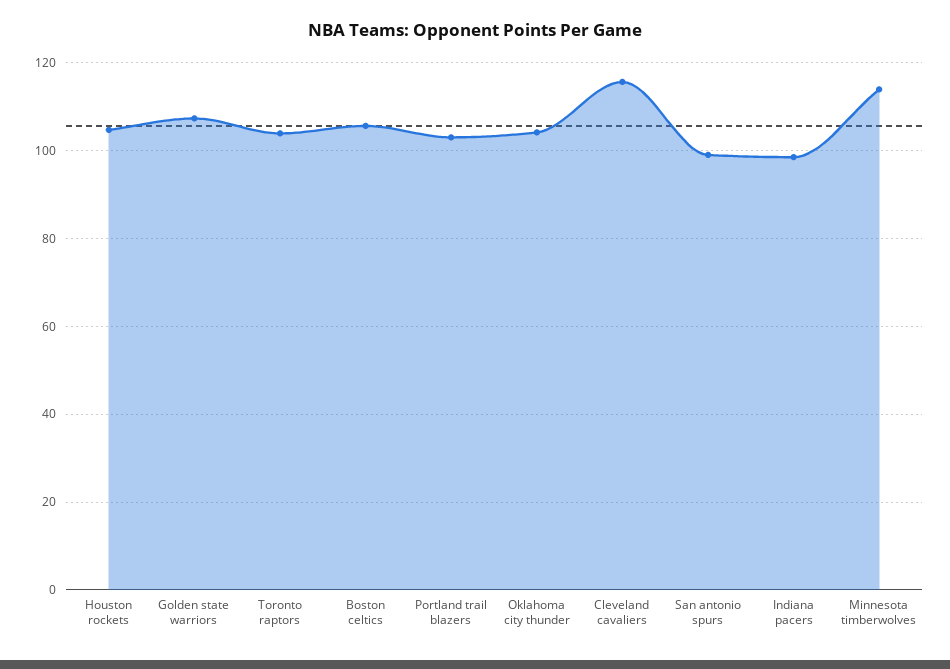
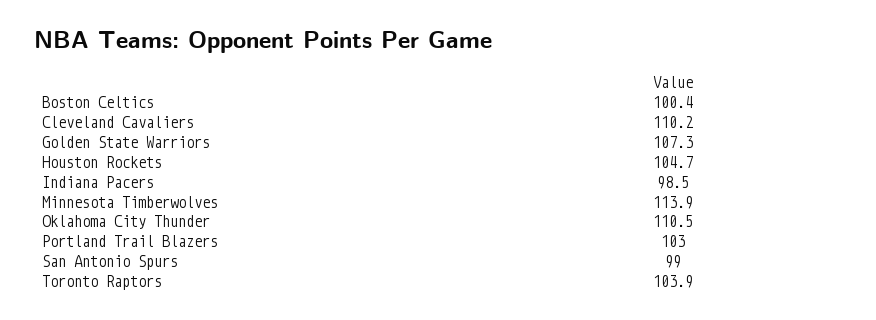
Boston celtics: 106 -> 100.4
Oklahoma city thunder: 104 -> 110.5
Cleveland cavaliers: 116 -> 110.2

